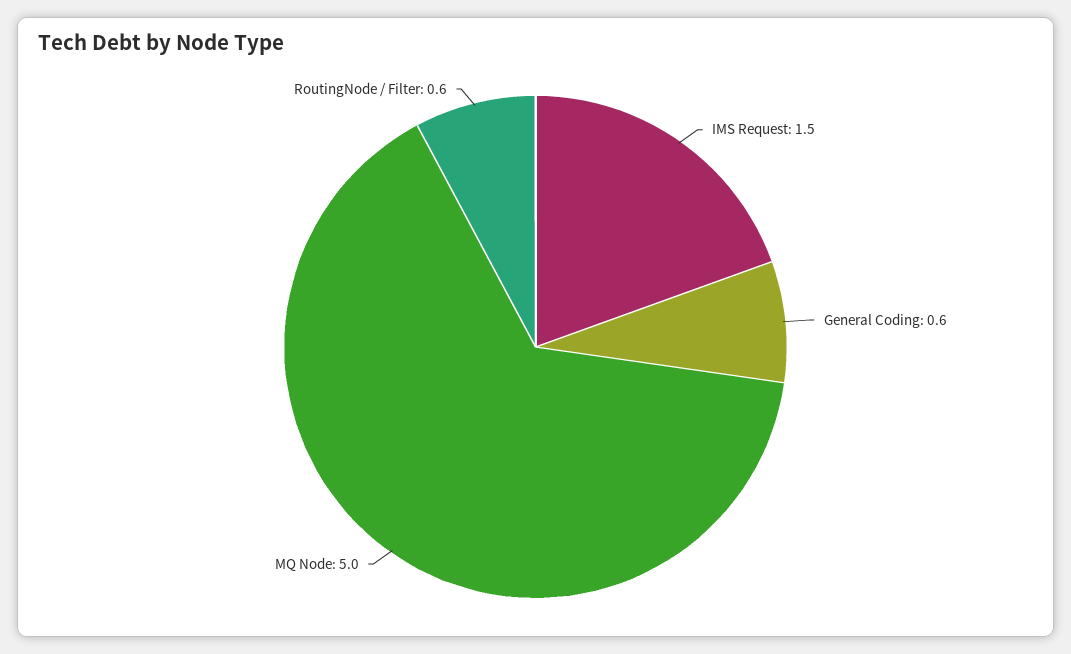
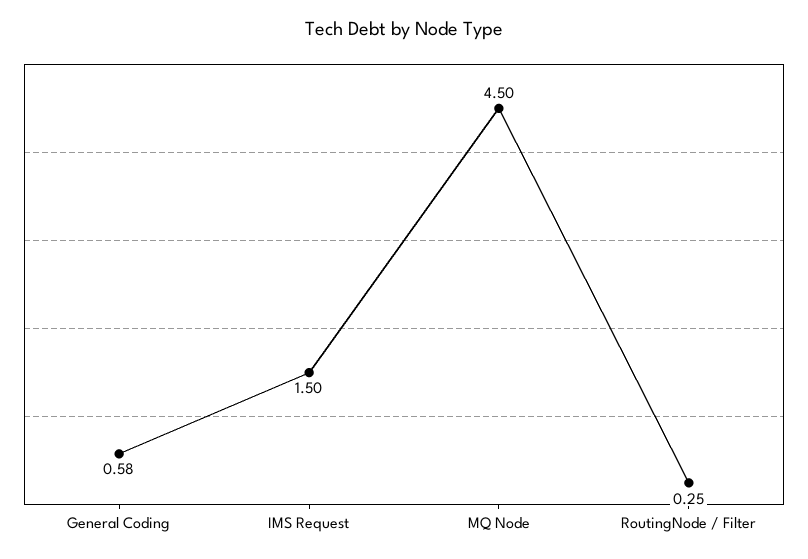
MQ Node: 5 -> 4.5
RoutingNode / Filter: 0.6 -> 0.25

